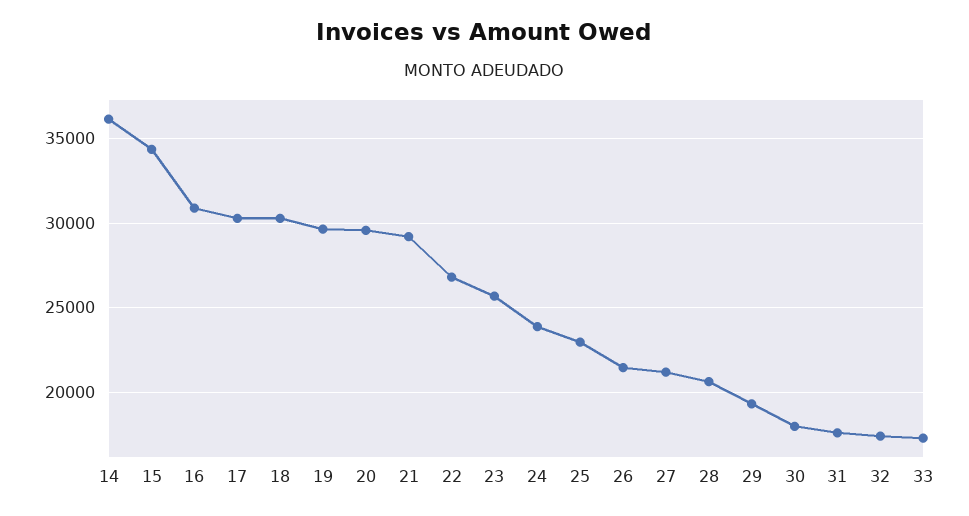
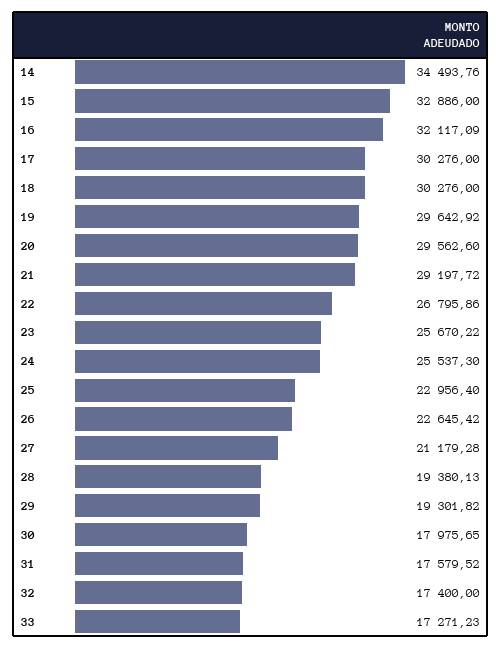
14: 36000 -> 34493.76
15: 34500 -> 32886
16: 31000 -> 32117.09
24: 24000 -> 25537.3
26: 21500 -> 22645.42
28: 20500 -> 19380.13

